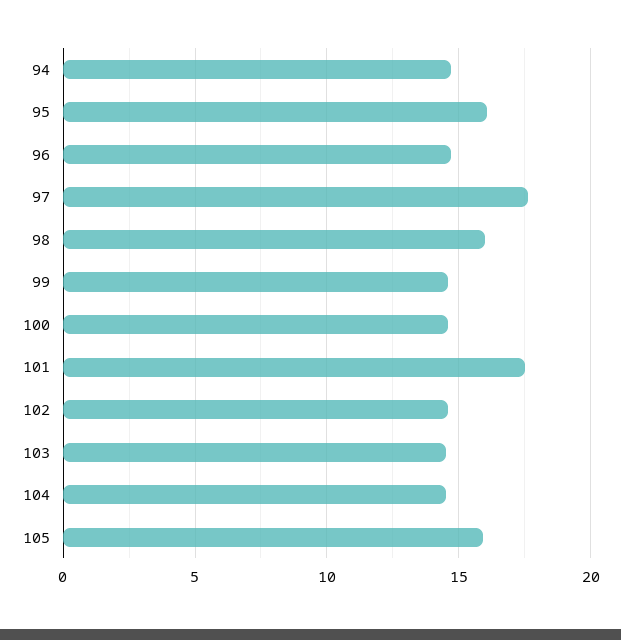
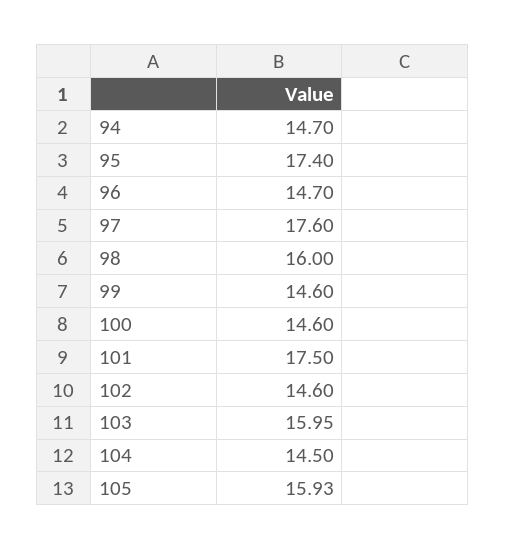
95: 16 -> 17.4
103: 14.5 -> 15.95

